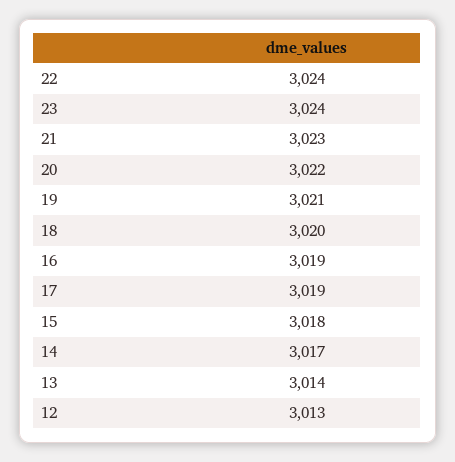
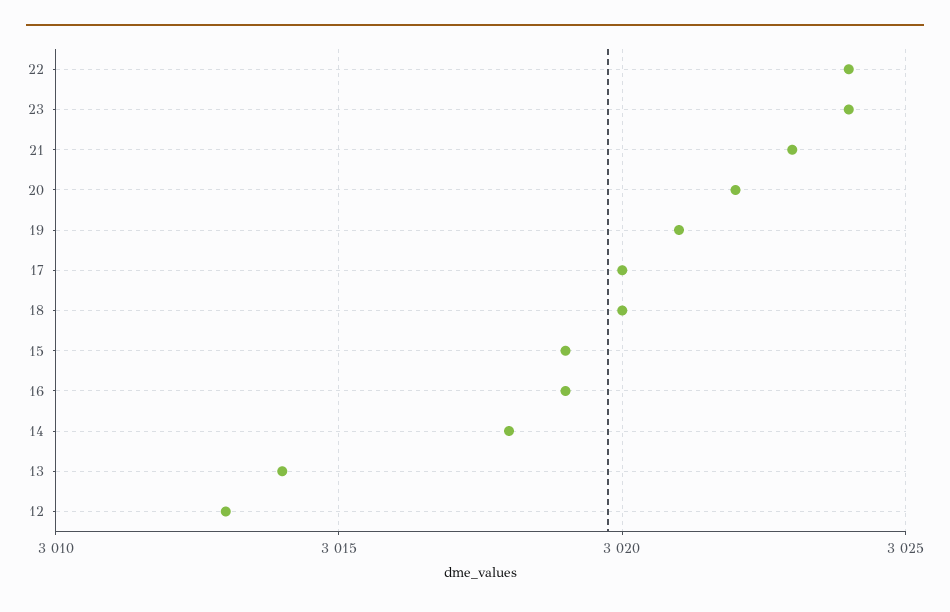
17: 3019 -> 3020
15: 3018 -> 3019
14: 3017 -> 3018

